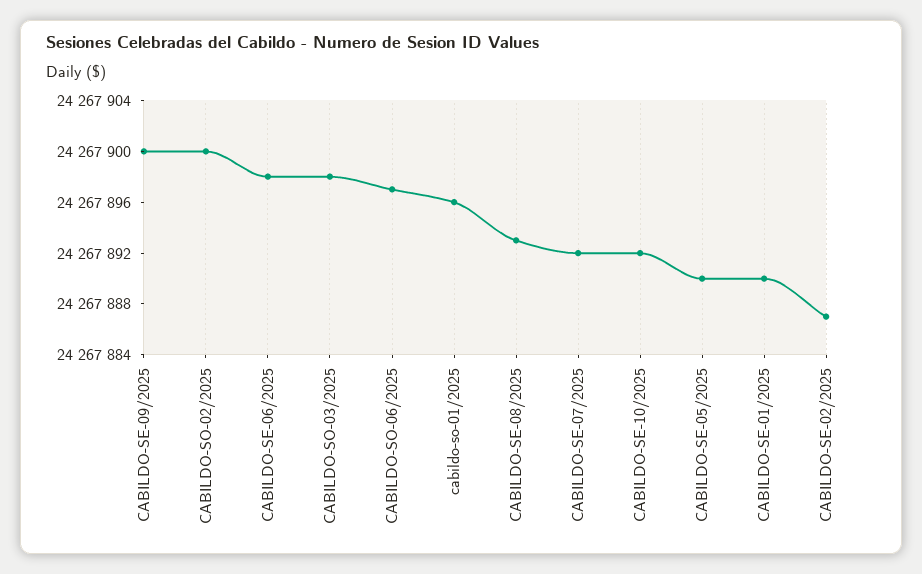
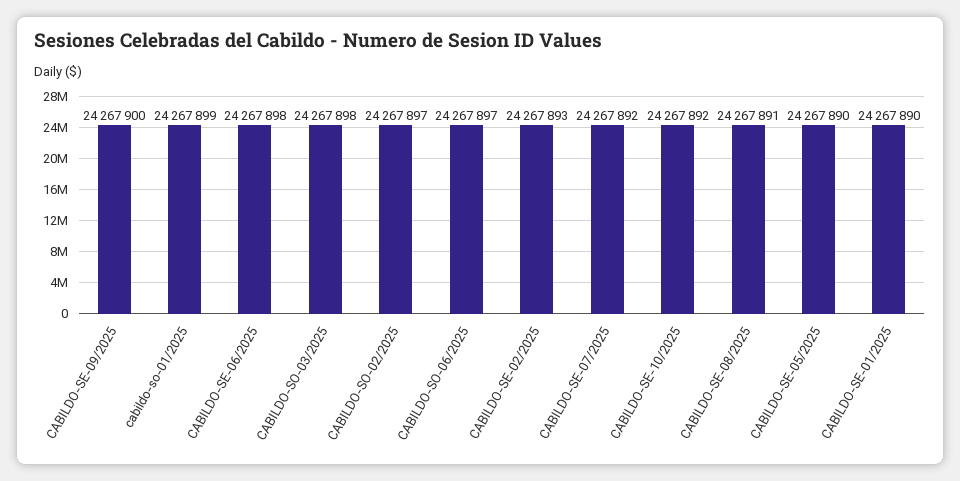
CABILDO-SO-02/2025: 24267900 -> 24267897
cabildo-so-01/2025: 24267896 -> 24267899
CABILDO-SE-08/2025: 24267893 -> 24267891
CABILDO-SE-02/2025: 24267887 -> 24267893

